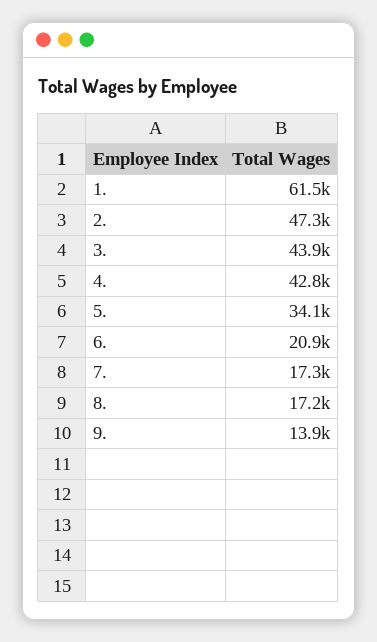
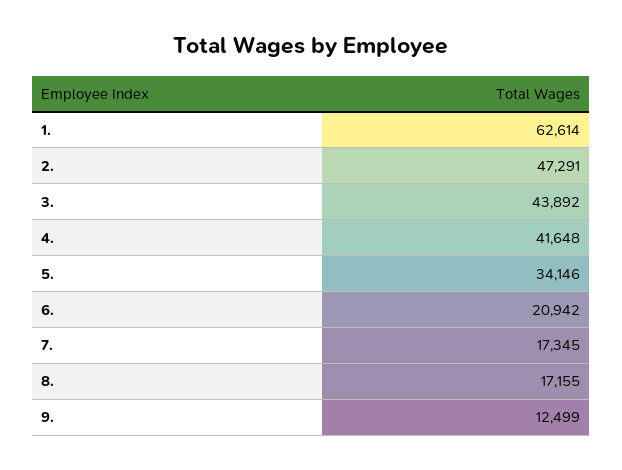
1.: 61500 -> 62614
4.: 42800 -> 41648
9.: 13900 -> 12499

